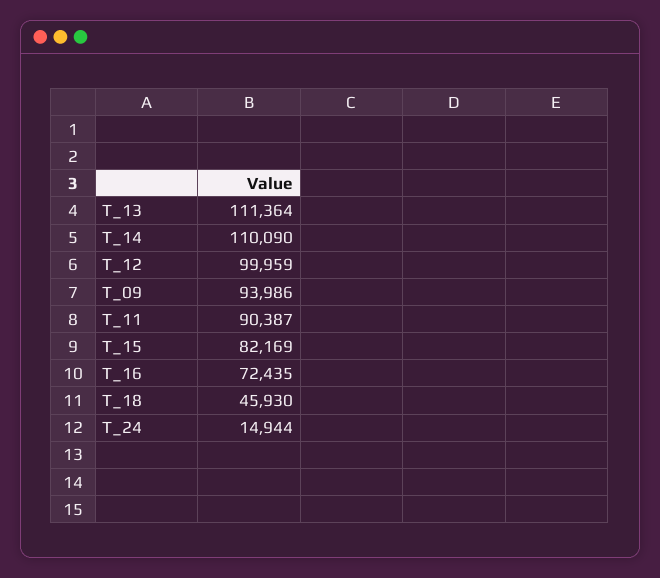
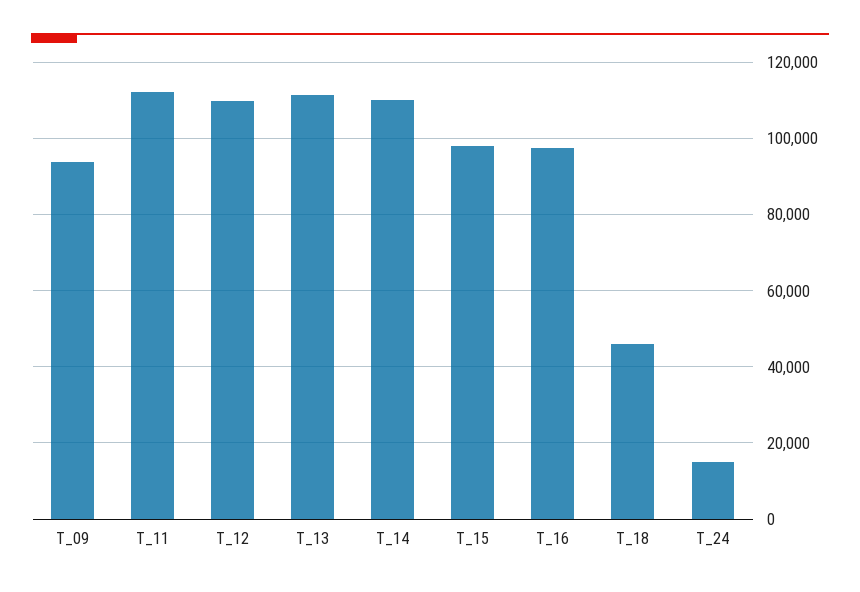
T_12: 99959 -> 110000
T_11: 90387 -> 112000
T_15: 82169 -> 98000
T_16: 72435 -> 98000

